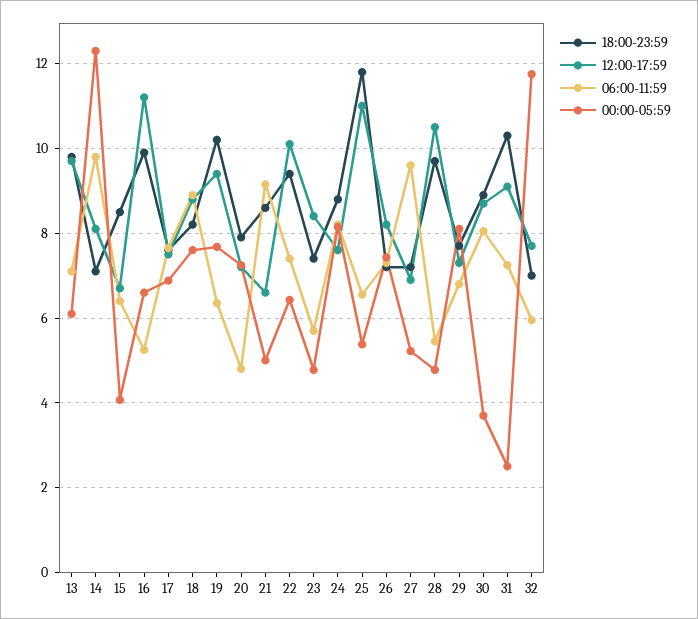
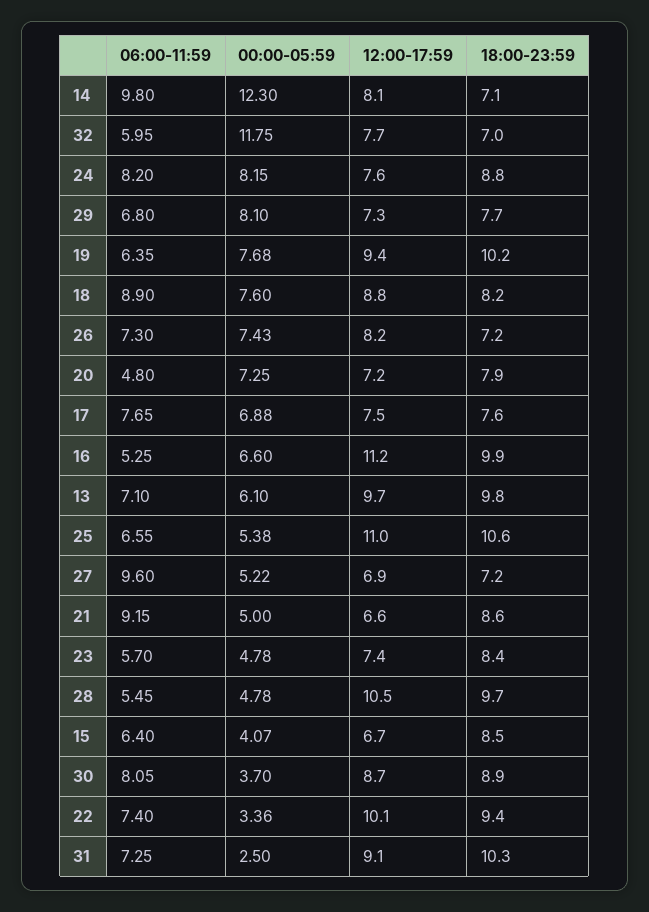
00:00-05:59, 22: 6.4 -> 3.36
18:00-23:59, 23: 7.4 -> 8.4
12:00-17:59, 23: 8.4 -> 7.4
18:00-23:59, 25: 11.8 -> 10.6

